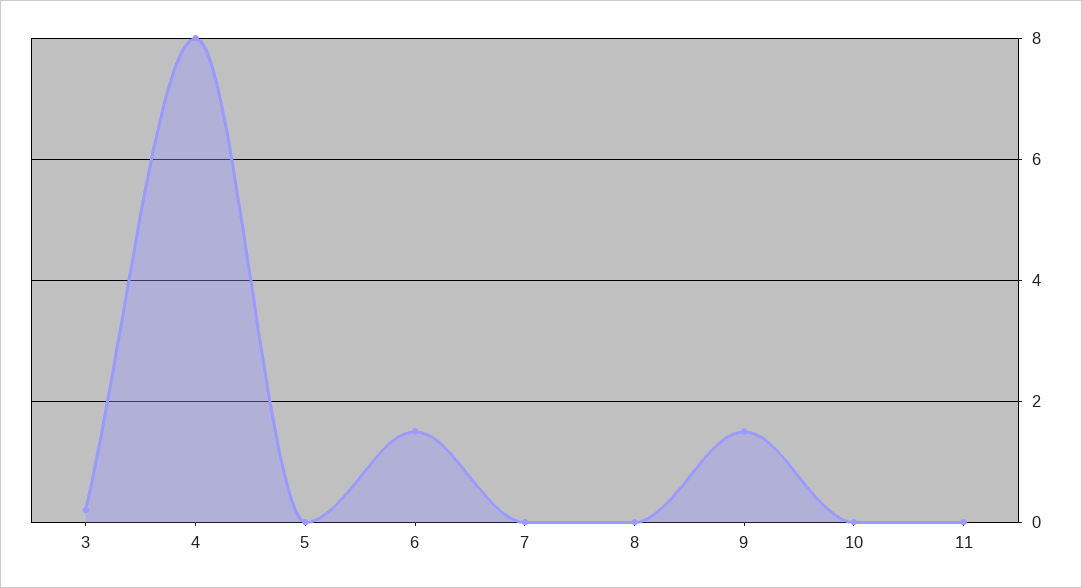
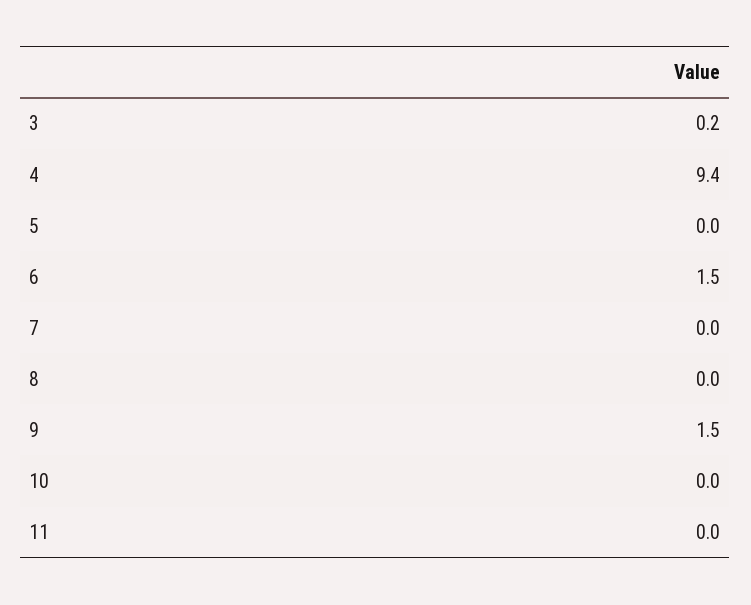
4: 8 -> 9.4

